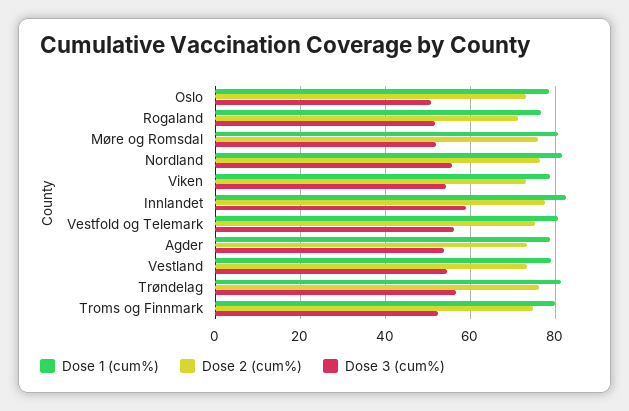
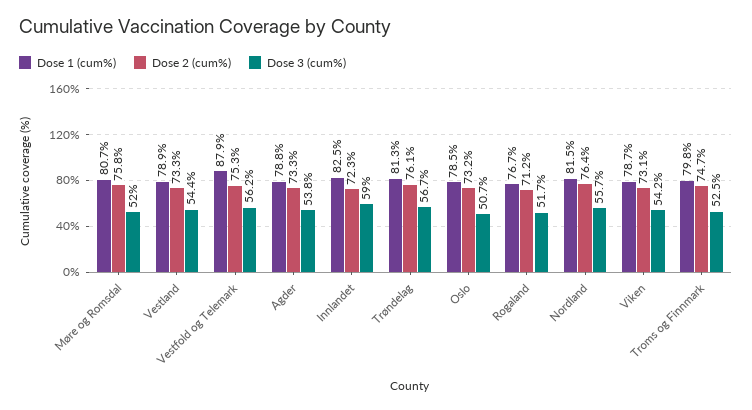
Dose 2 (cum%), Innlandet: 78 -> 72.3
Dose 1 (cum%), Vestfold og Telemark: 80 -> 87.9

